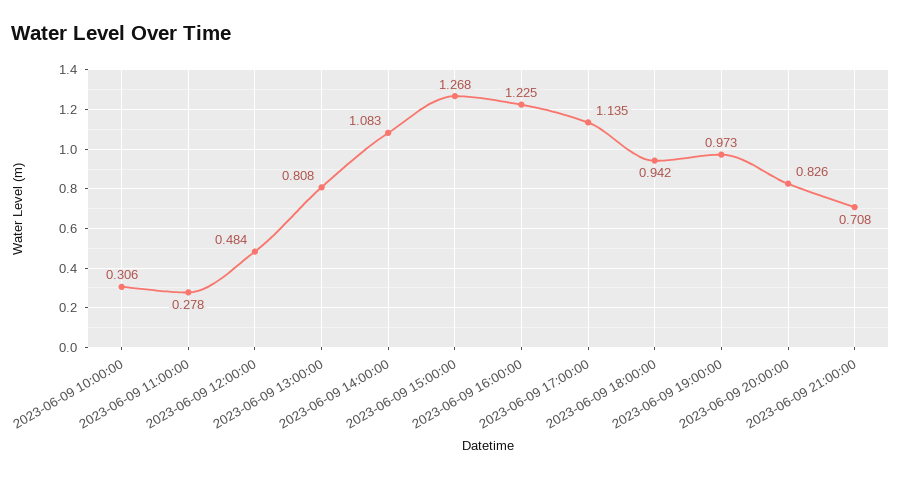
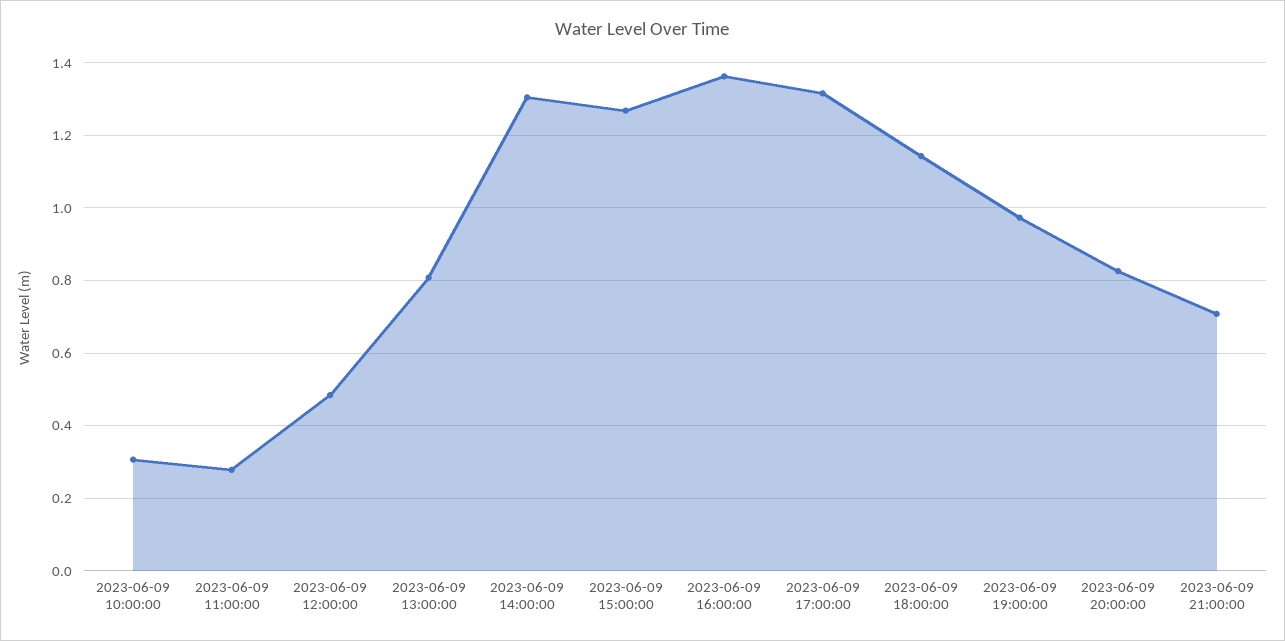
2023-06-09 14:00:00: 1.083 -> 1.3
2023-06-09 16:00:00: 1.225 -> 1.36
2023-06-09 17:00:00: 1.135 -> 1.32
2023-06-09 18:00:00: 0.942 -> 1.14

